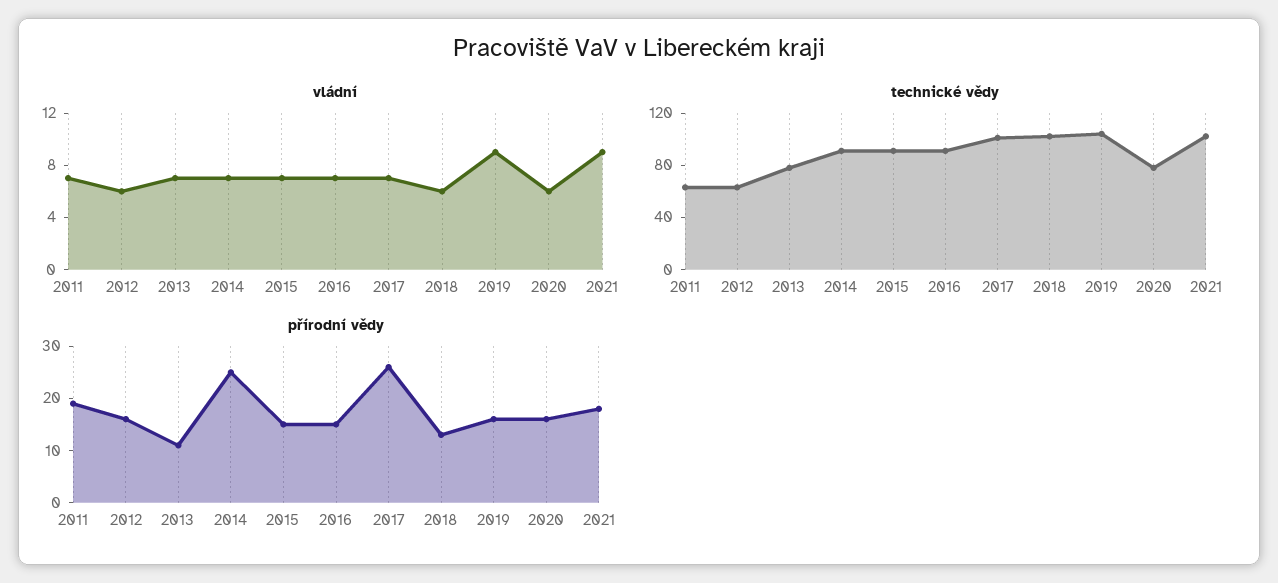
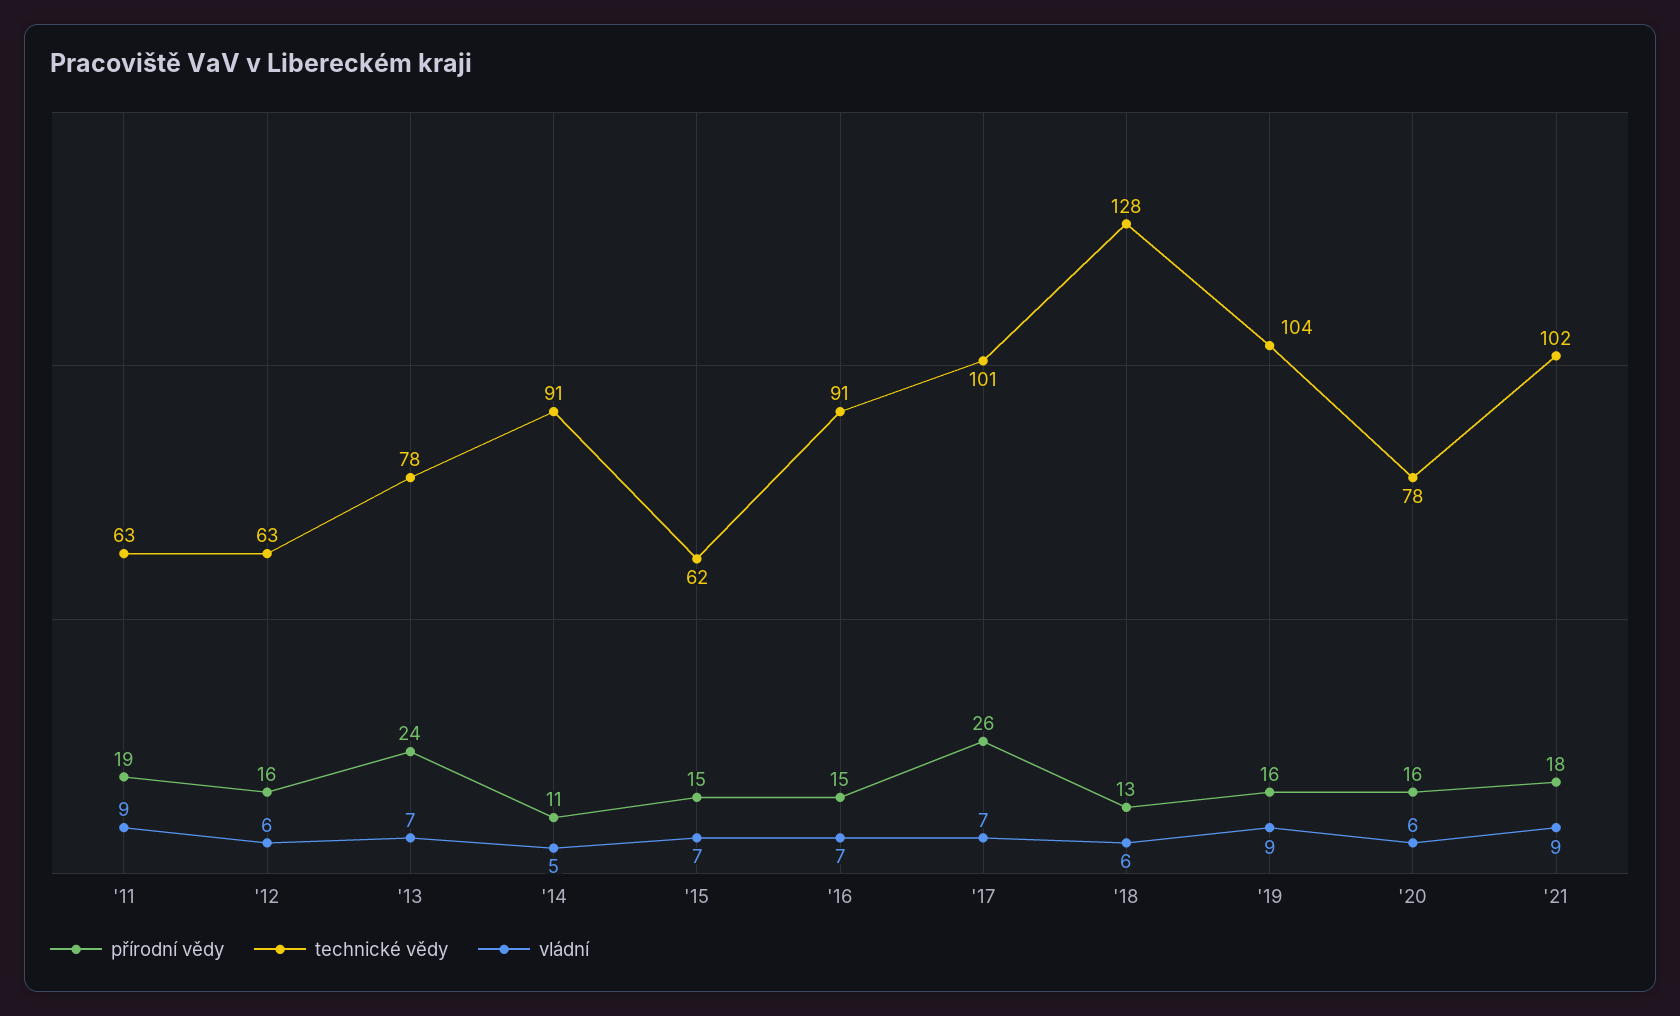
vládní, 2011: 7 -> 9
vládní, 2014: 7 -> 5
technické vědy, 2015: 90 -> 62
technické vědy, 2018: 100 -> 128
přírodní vědy, 2013: 10 -> 24
přírodní vědy, 2014: 25 -> 11

